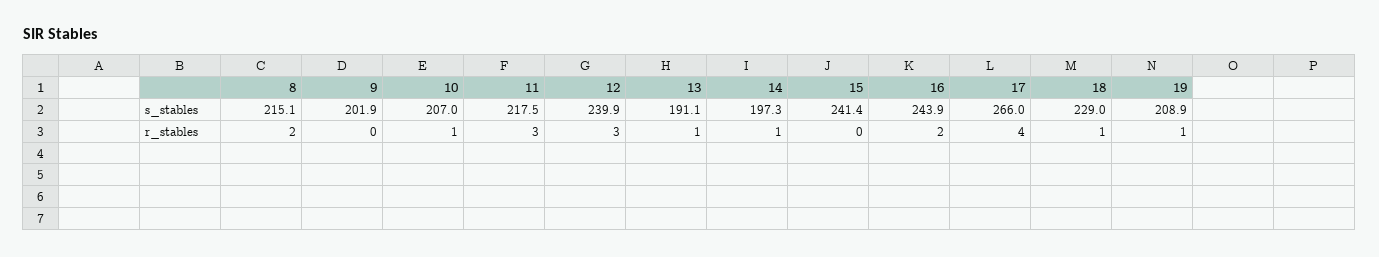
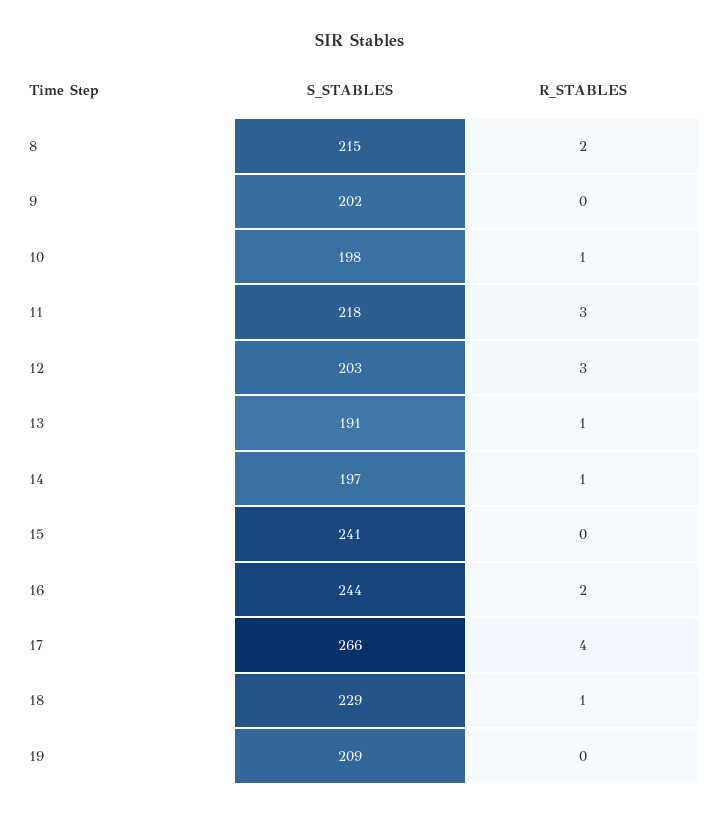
10, s_stables: 207 -> 198
12, s_stables: 239.9 -> 203
19, r_stables: 1 -> 0

